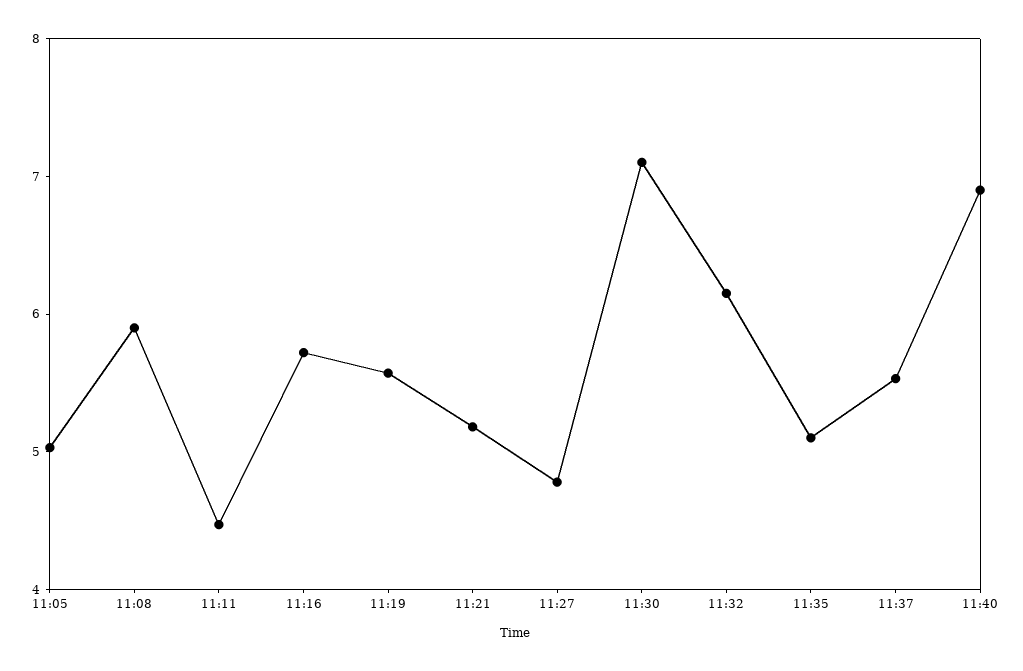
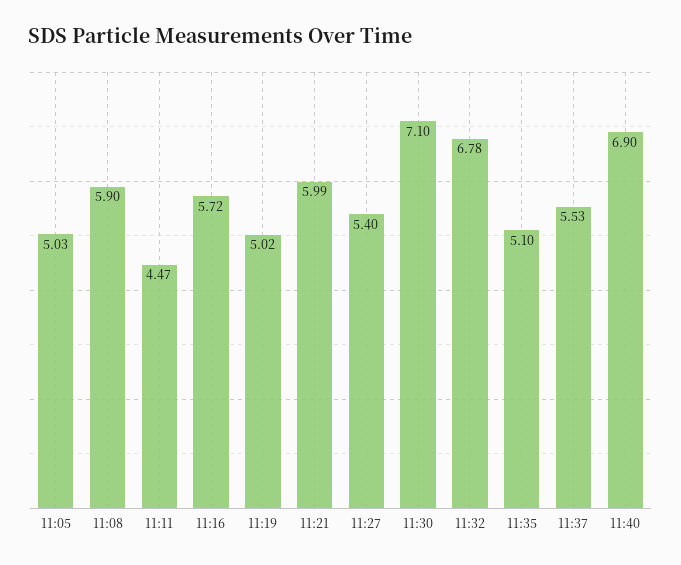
11:19: 5.6 -> 5.02
11:21: 5.2 -> 5.99
11:27: 4.8 -> 5.4
11:32: 6.2 -> 6.78

